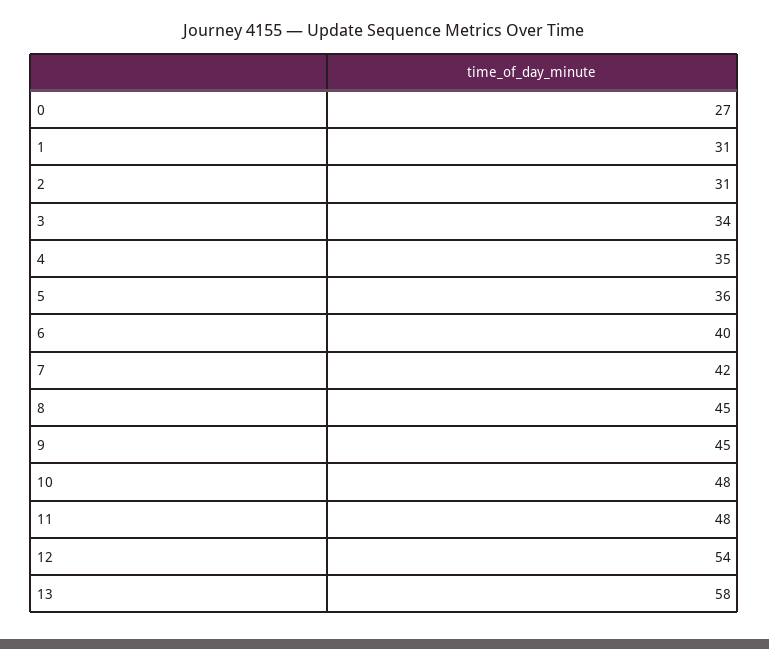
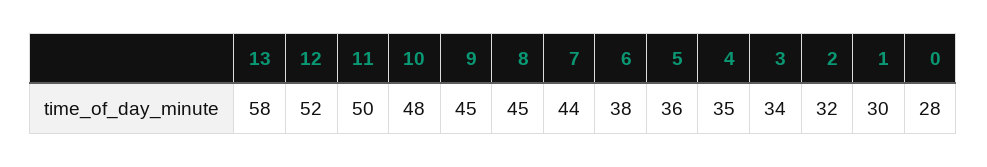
0: 27 -> 28
1: 31 -> 30
2: 31 -> 32
6: 40 -> 38
7: 42 -> 44
11: 48 -> 50
12: 54 -> 52

